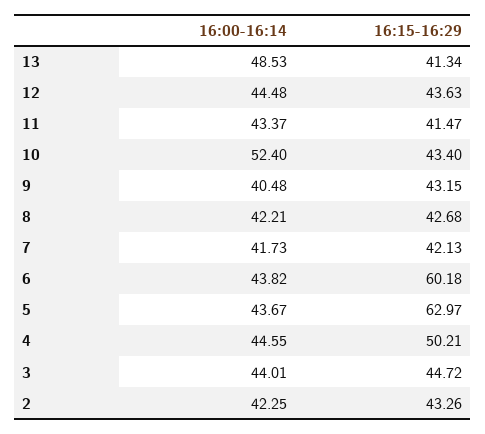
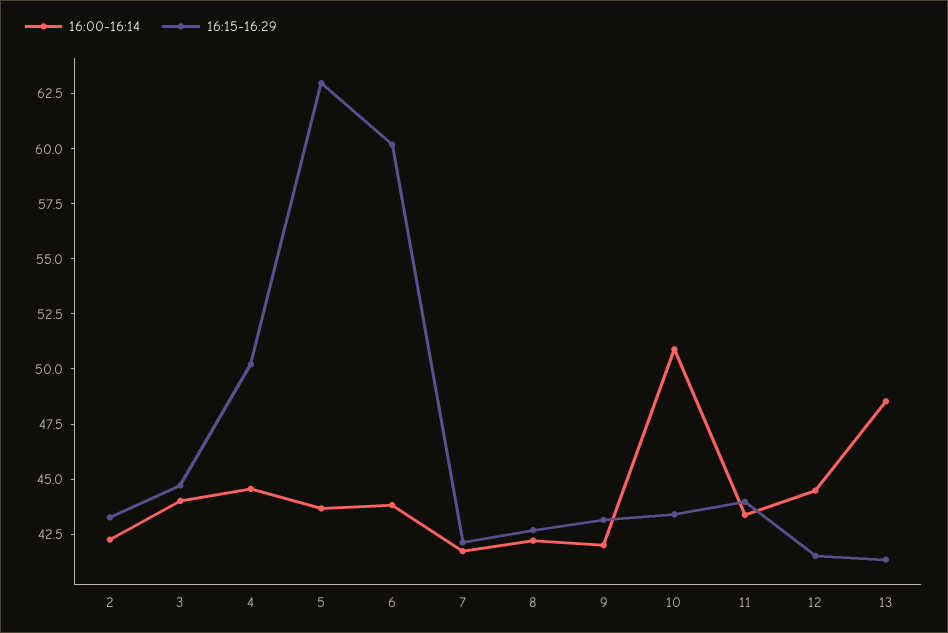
16:15-16:29, 12: 43.63 -> 41.5
16:15-16:29, 11: 41.47 -> 44
16:00-16:14, 10: 52.4 -> 51
16:00-16:14, 9: 40.48 -> 42

